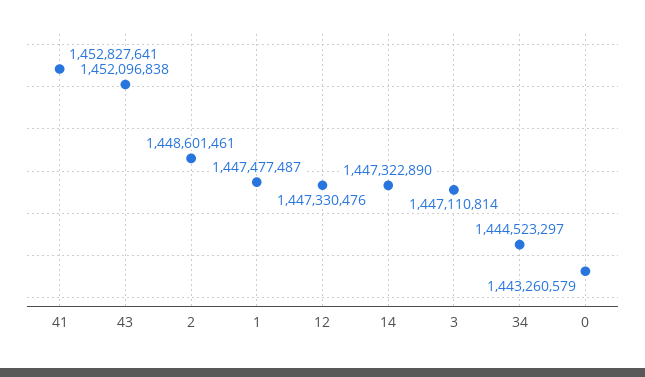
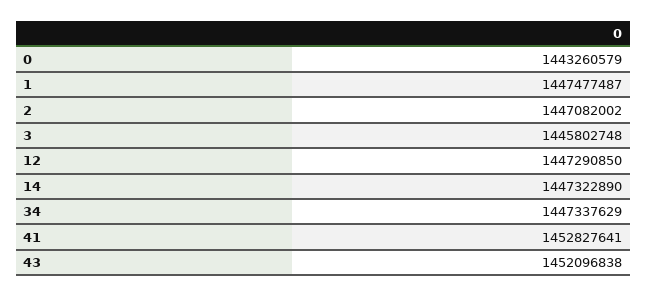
2: 1448601461 -> 1447082002
12: 1447330476 -> 1447290850
3: 1447110814 -> 1445802748
34: 1444523297 -> 1447337629

